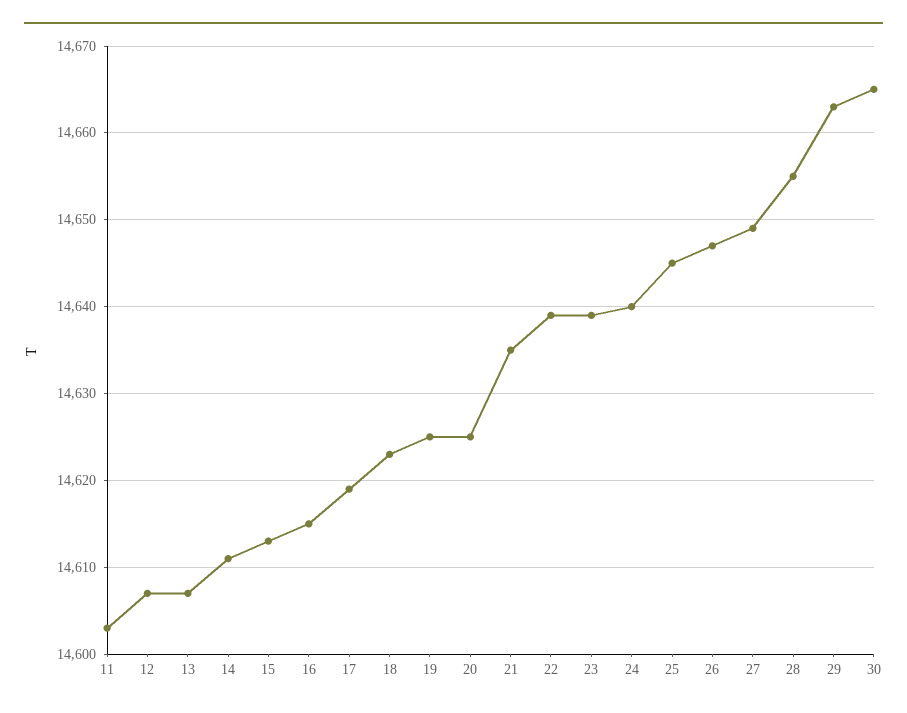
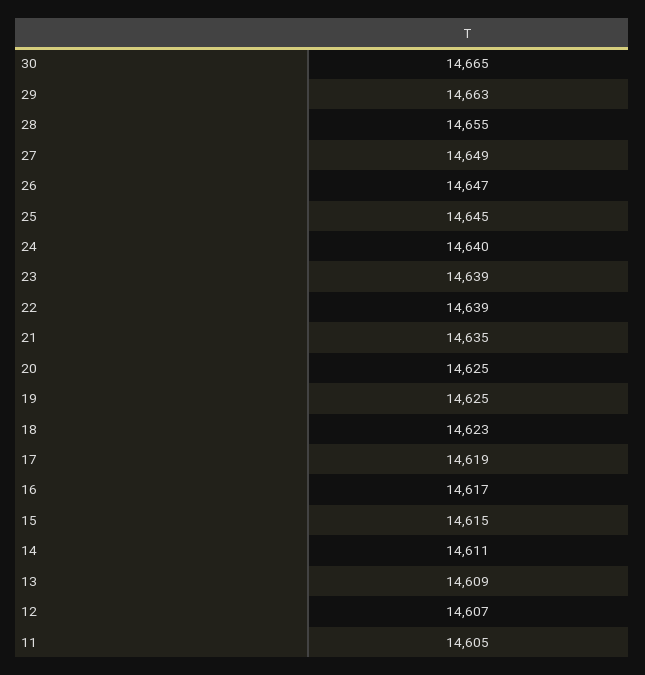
11: 14603 -> 14605
13: 14607 -> 14609
15: 14613 -> 14615
16: 14615 -> 14617

